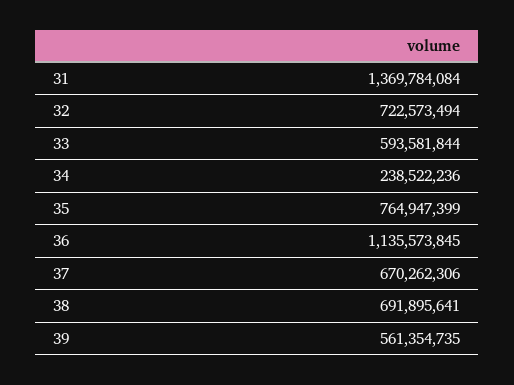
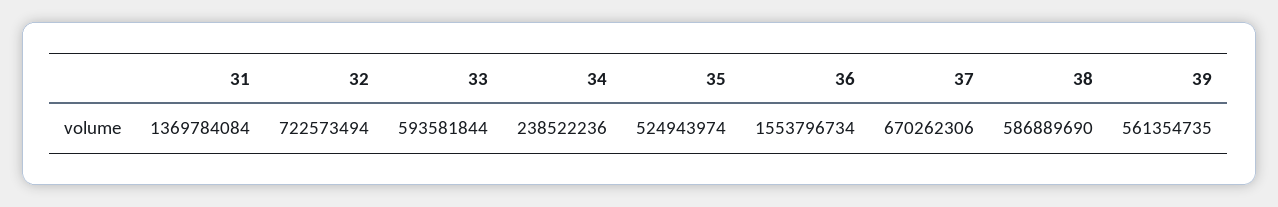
35: 764947399 -> 524943974
36: 1135573845 -> 1553796734
38: 691895641 -> 586889690

